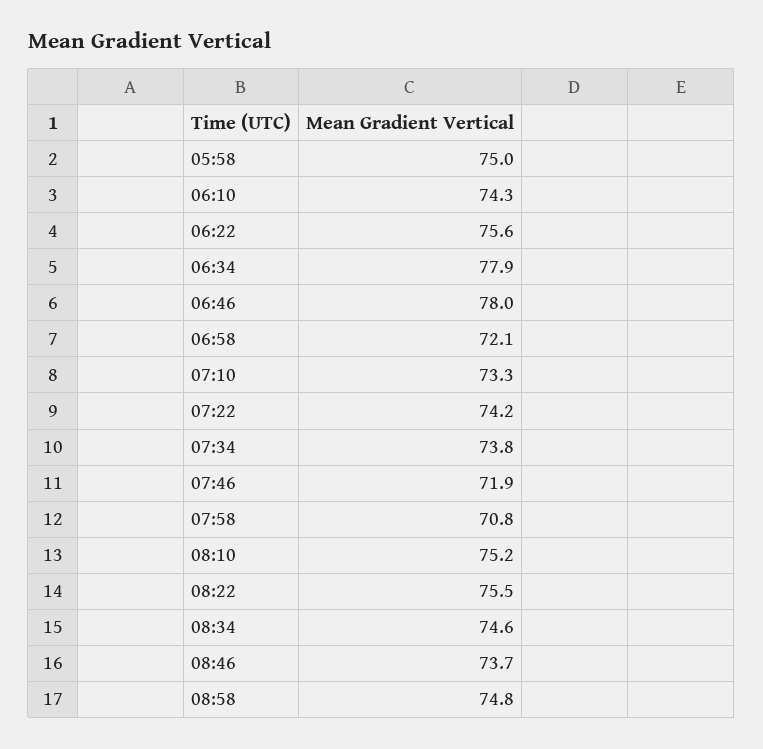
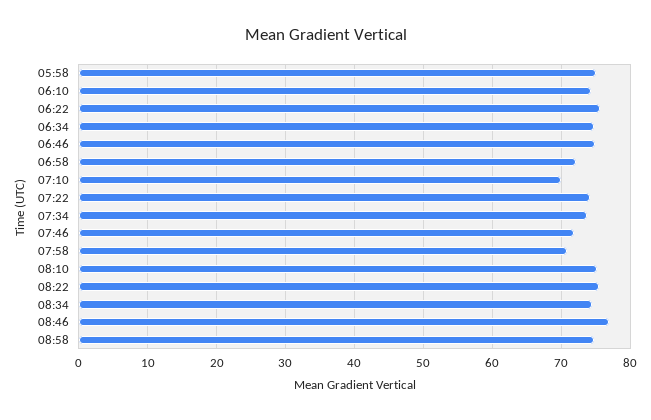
06:34: 77.9 -> 75
06:46: 78 -> 75
07:10: 73.3 -> 70
08:46: 73.7 -> 77

